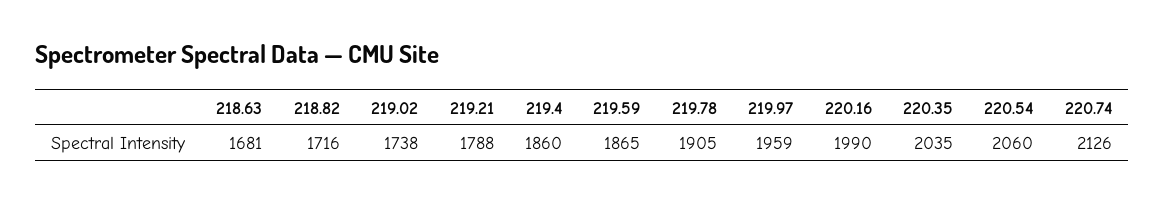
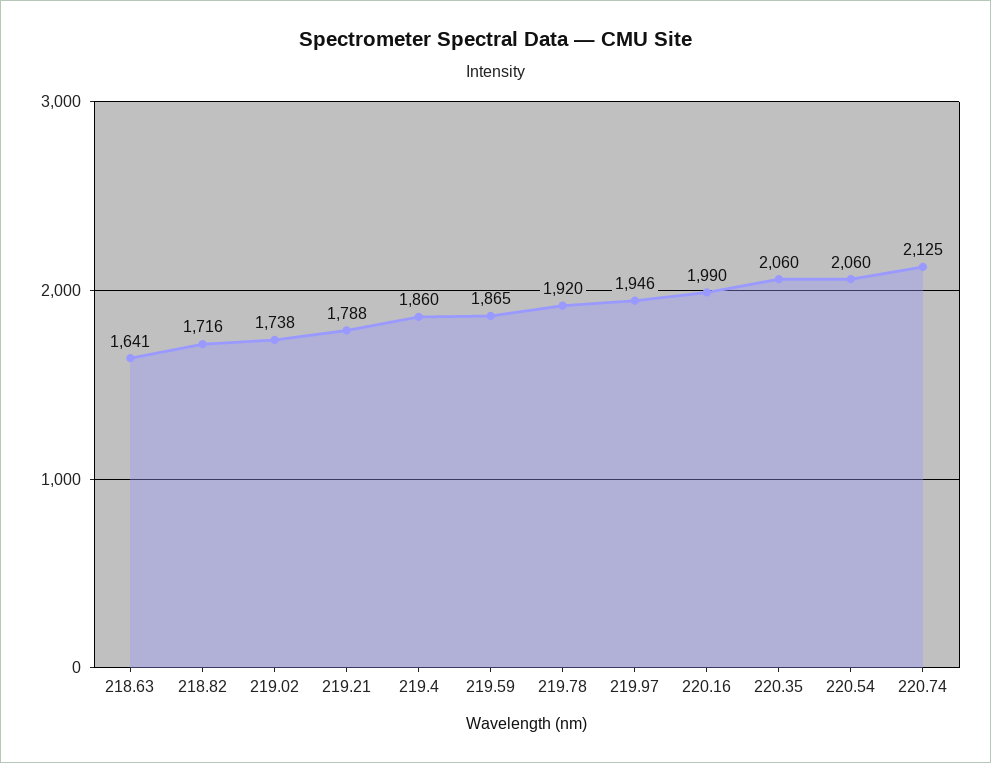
218.63: 1681 -> 1641
219.78: 1905 -> 1920
219.97: 1959 -> 1946
220.35: 2035 -> 2060
220.74: 2126 -> 2125

